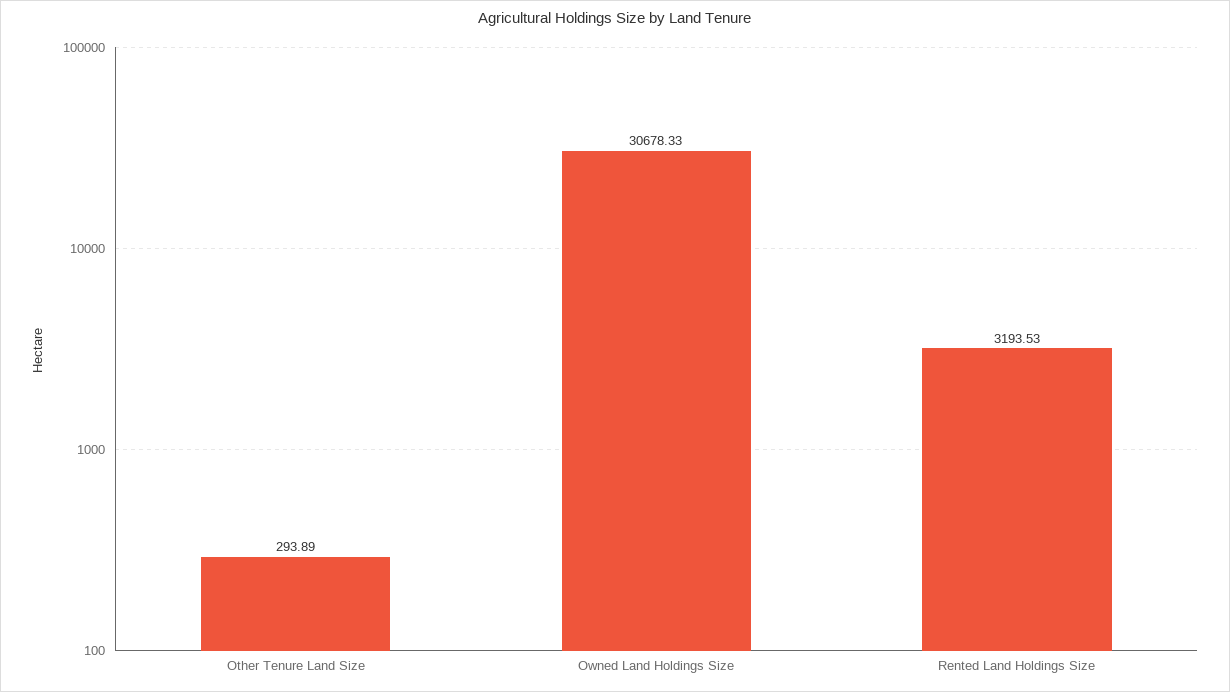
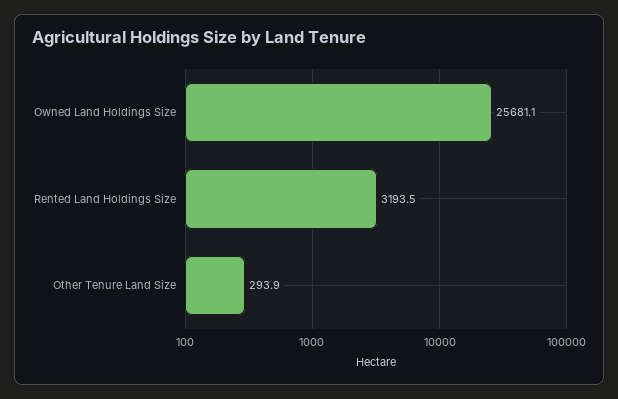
Owned Land Holdings Size: 30678.33 -> 25681.1

